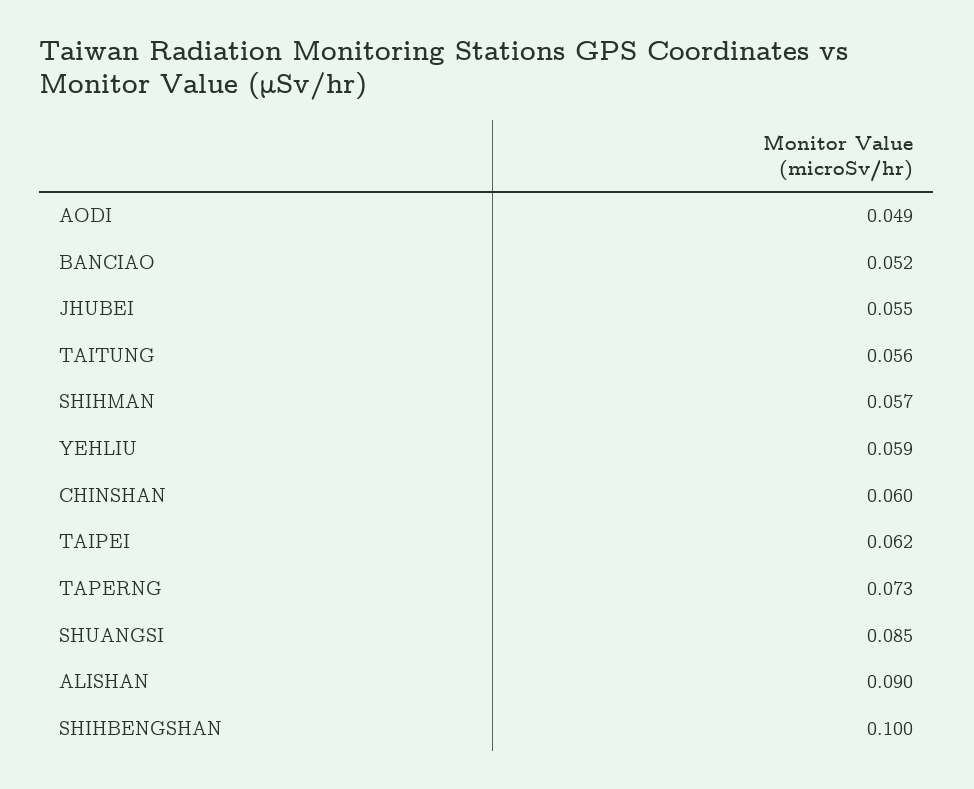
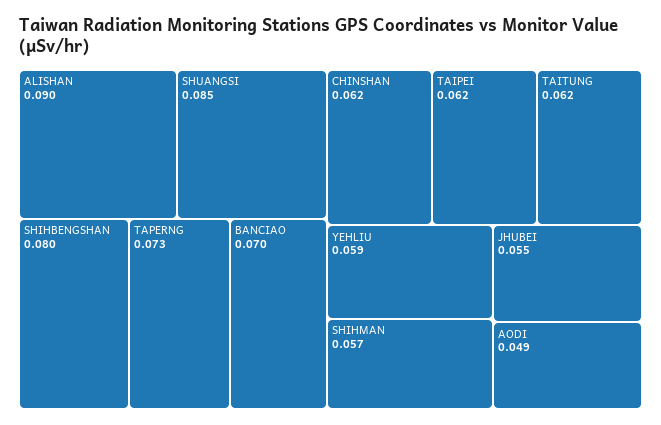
BANCIAO: 0.052 -> 0.07
TAITUNG: 0.056 -> 0.062
CHINSHAN: 0.06 -> 0.062
SHIHBENGSHAN: 0.1 -> 0.08

